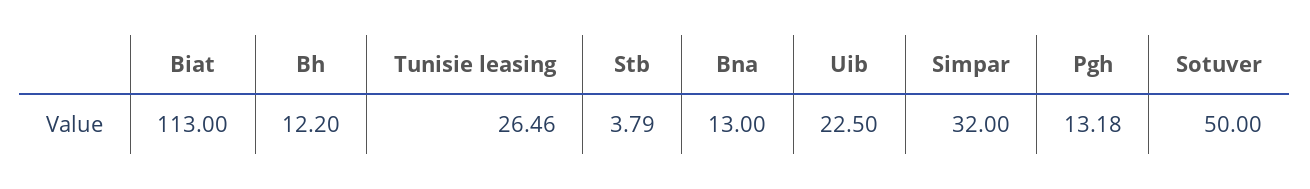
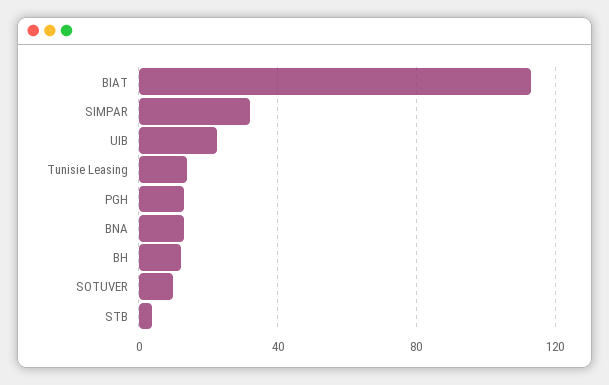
Tunisie leasing: 26.46 -> 15
Sotuver: 50 -> 10

